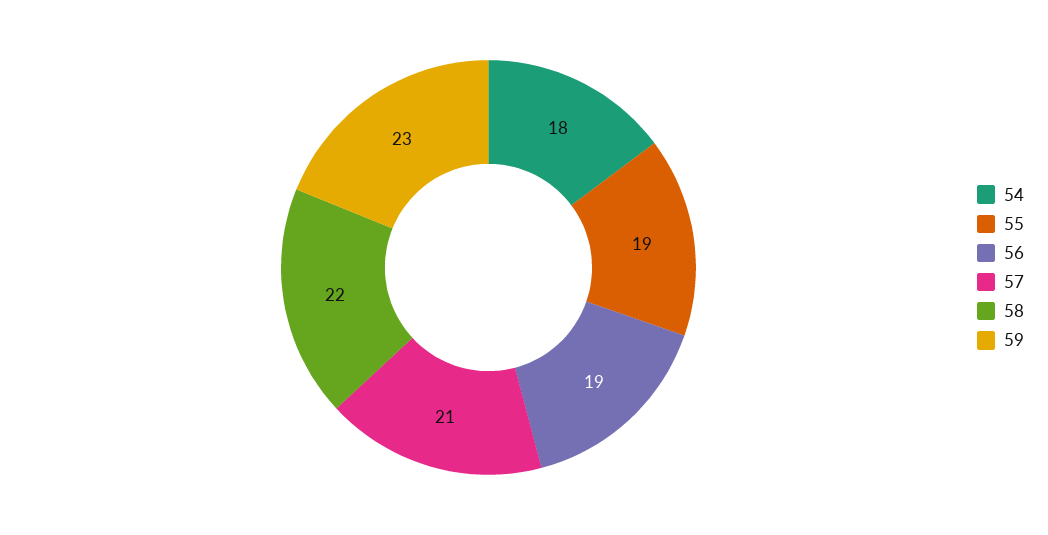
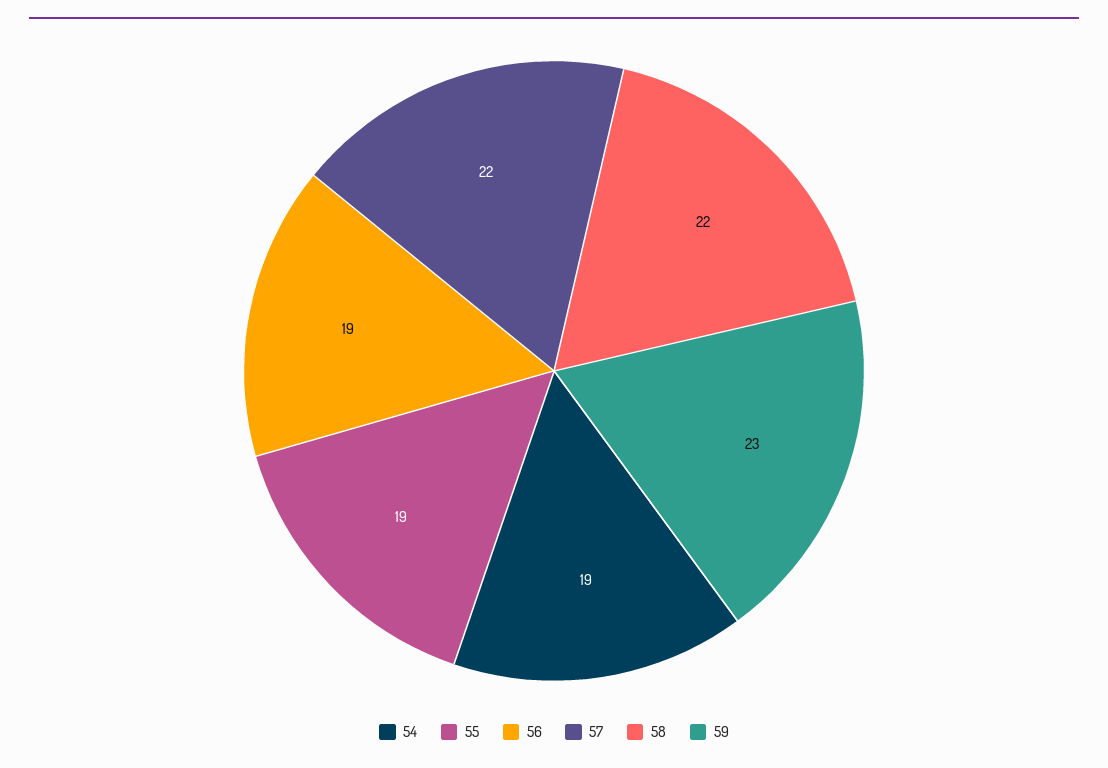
54: 18 -> 19
57: 21 -> 22

